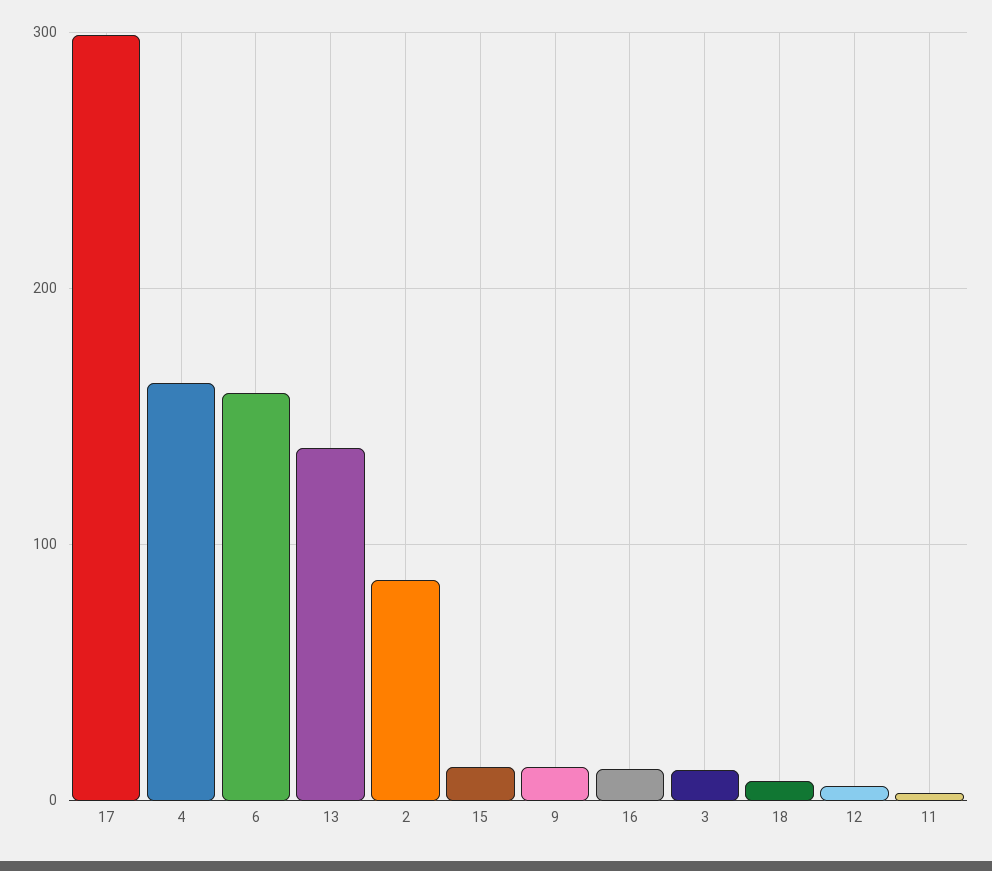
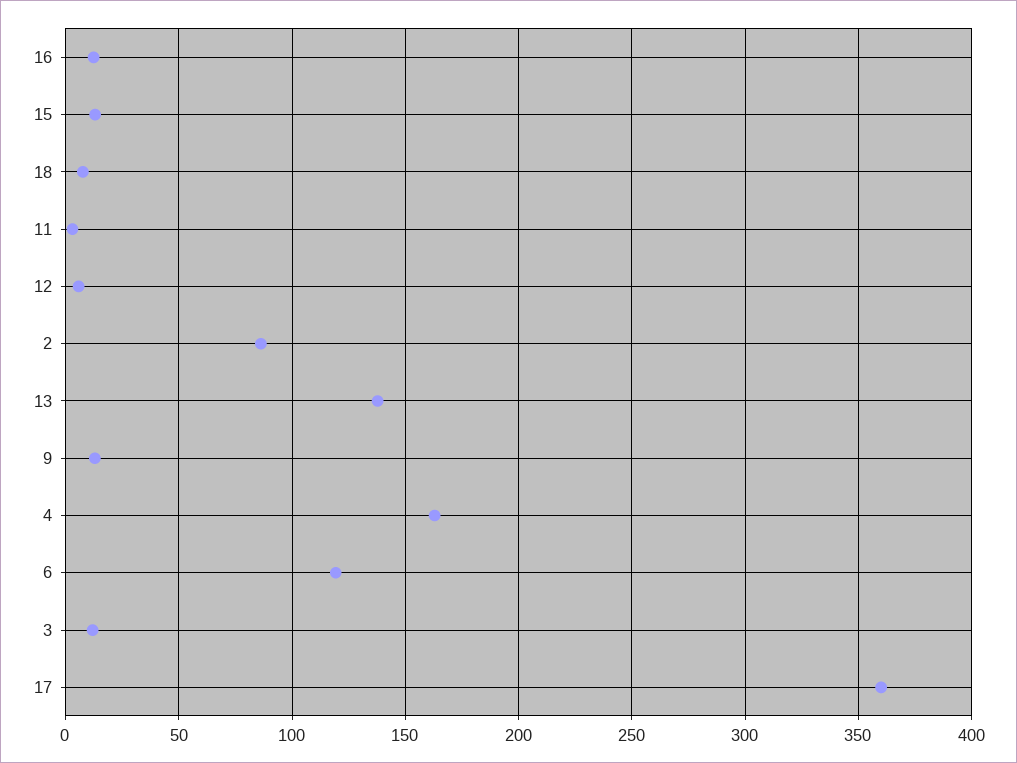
17: 300 -> 360
6: 160 -> 120

